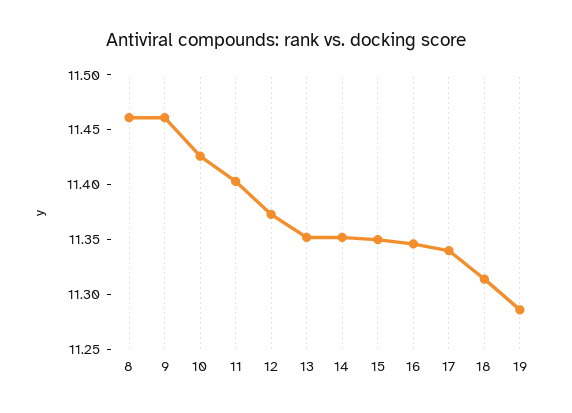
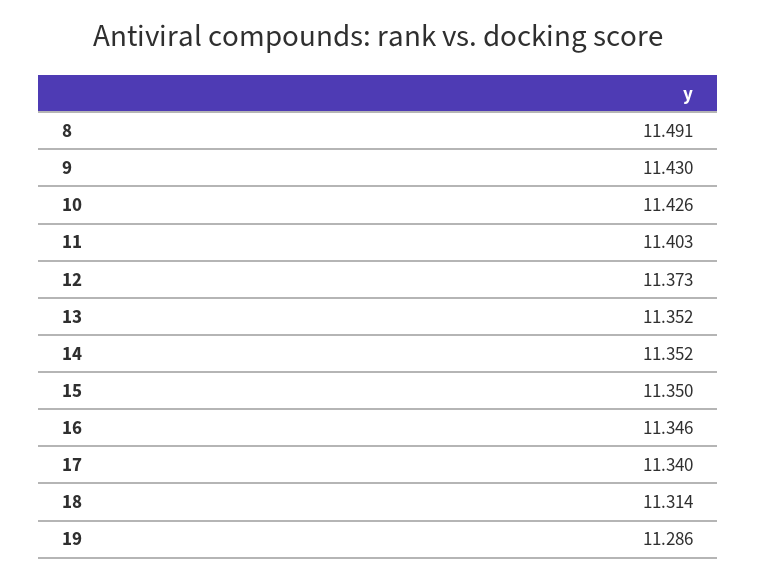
8: 11.46 -> 11.491
9: 11.46 -> 11.43

